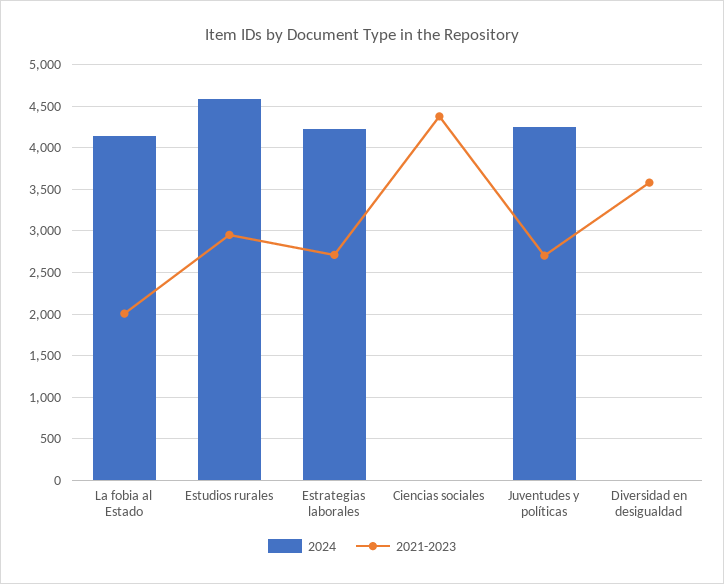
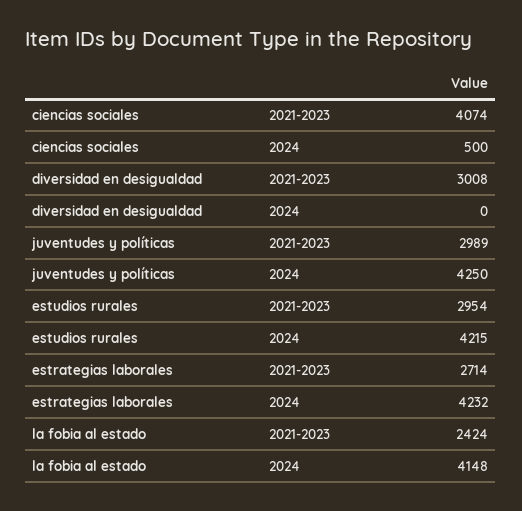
2021-2023, La fobia al Estado: 2000 -> 2424
2024, Estudios rurales: 4600 -> 4215
2024, Ciencias sociales: 0 -> 500
2021-2023, Ciencias sociales: 4400 -> 4074
2021-2023, Juventudes y políticas: 2700 -> 2989
2021-2023, Diversidad en desigualdad: 3600 -> 3008

